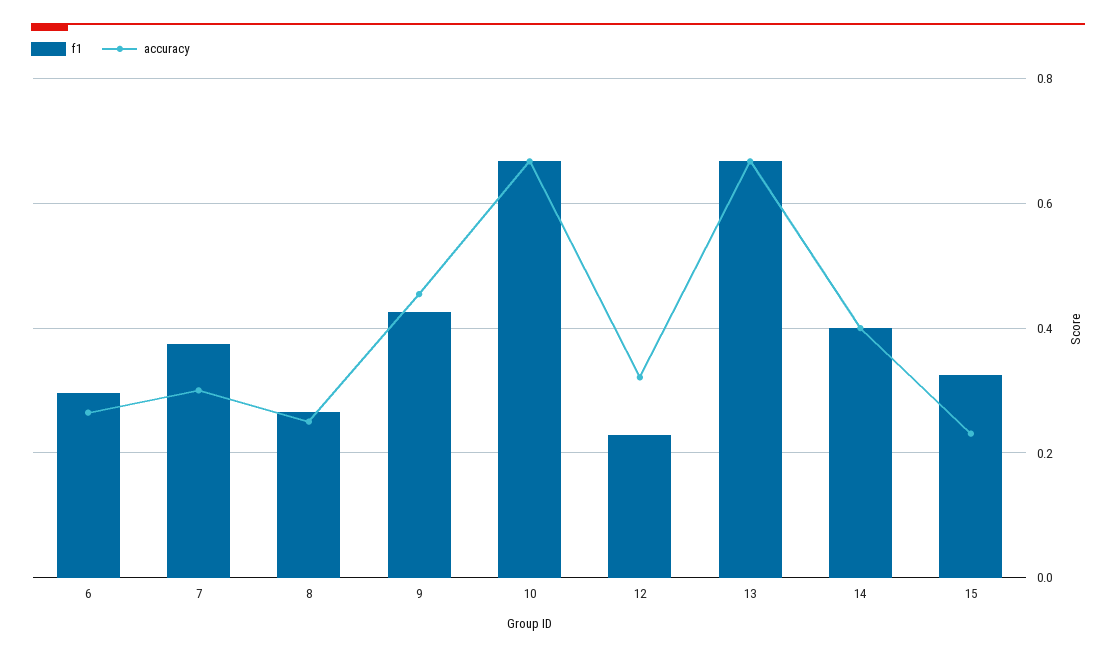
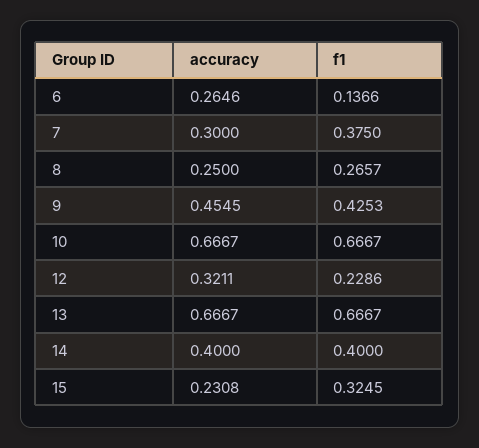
f1, 6: 0.3 -> 0.1366

